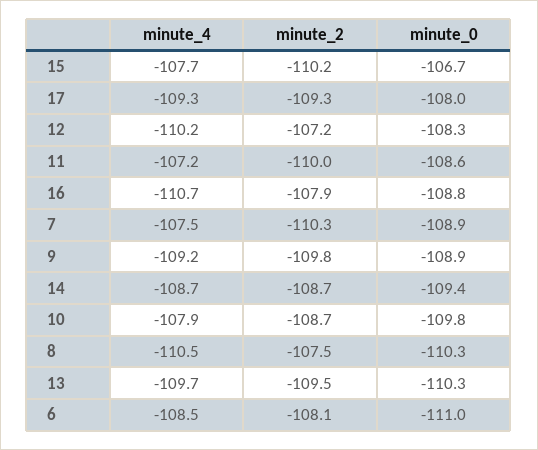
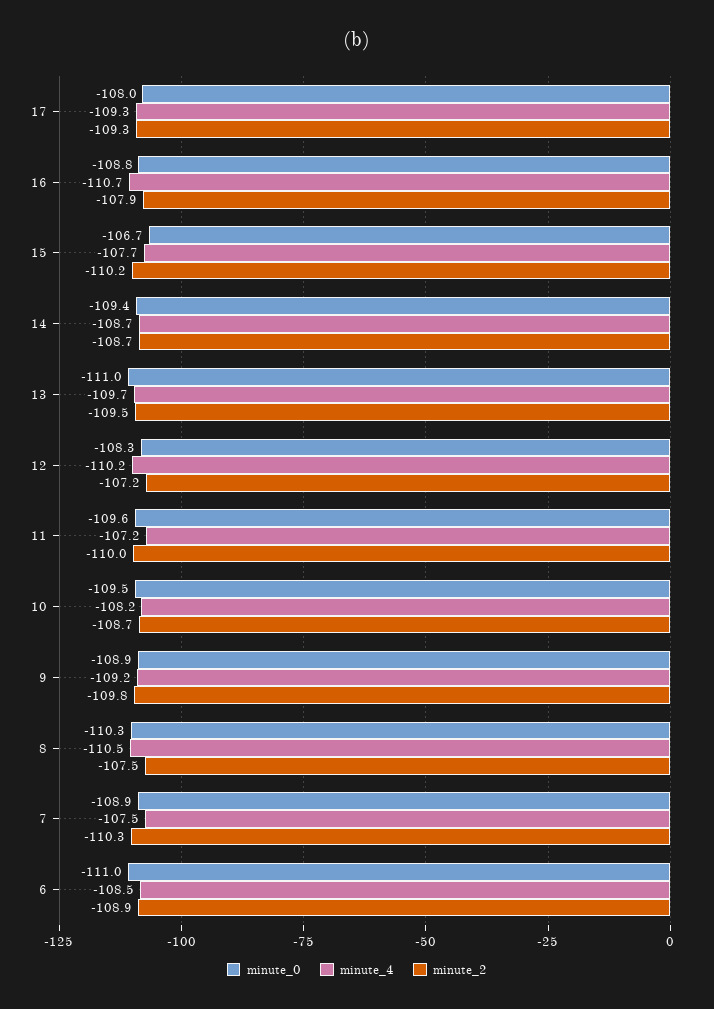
minute_0, 11: -108.6 -> -109.6
minute_4, 10: -107.9 -> -108.2
minute_0, 10: -109.8 -> -109.5
minute_0, 13: -110.3 -> -111
minute_2, 6: -108.1 -> -108.9

